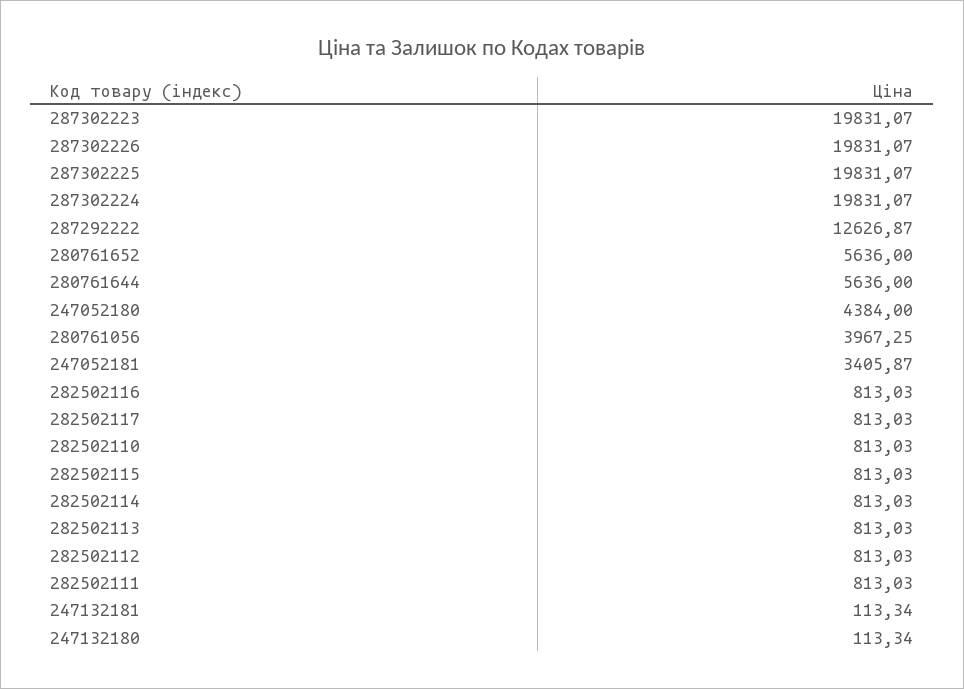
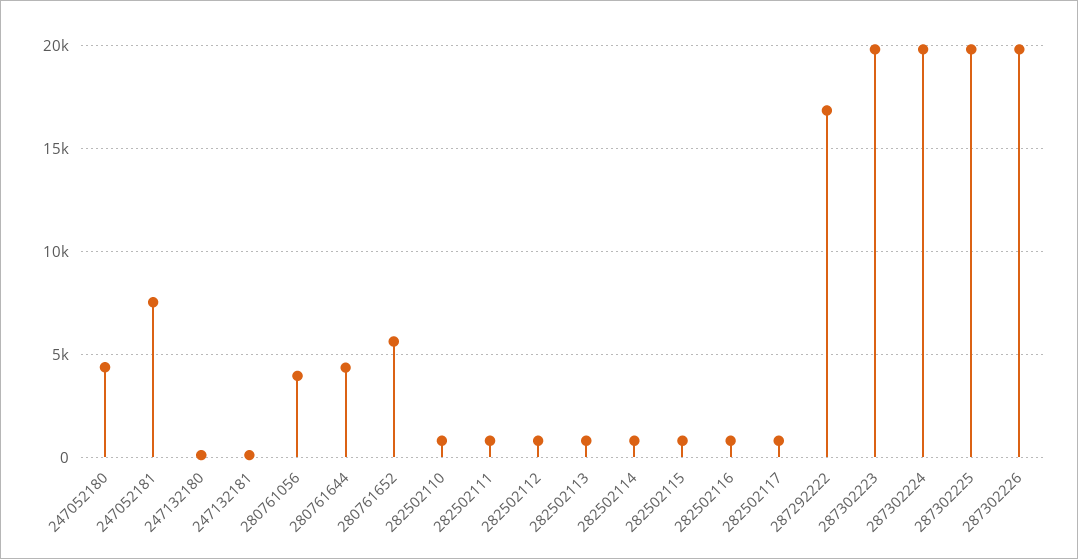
287292222: 12626.87 -> 17000
280761644: 5636 -> 4500
247052181: 3405.87 -> 7500

